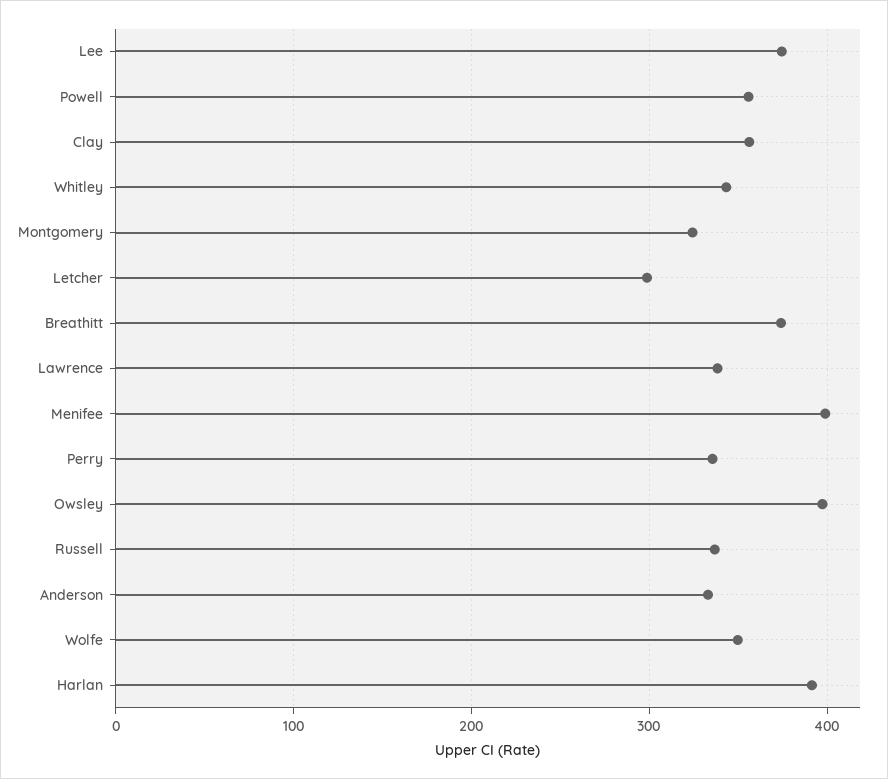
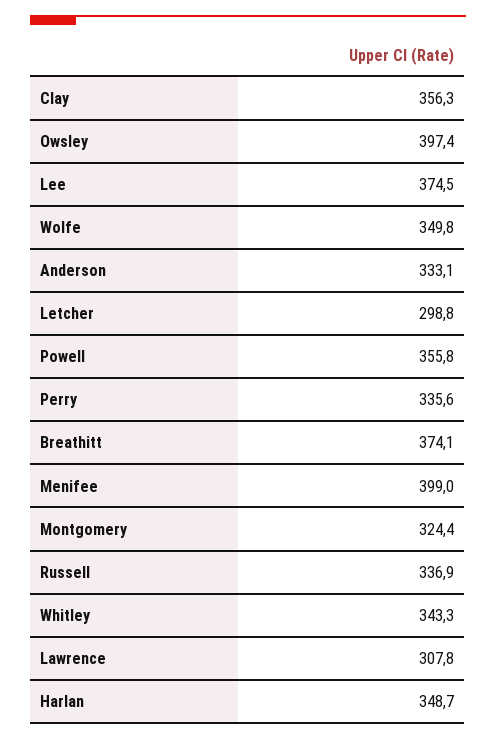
Lawrence: 340 -> 307.8
Harlan: 390 -> 348.7

